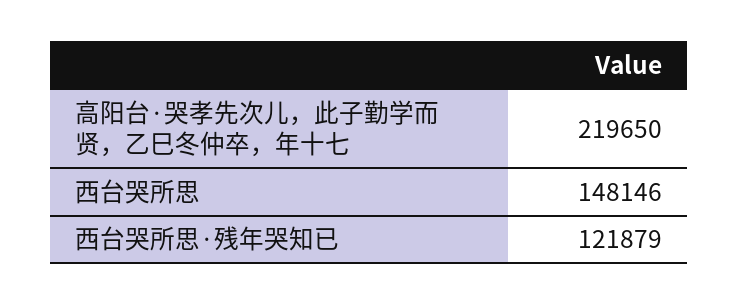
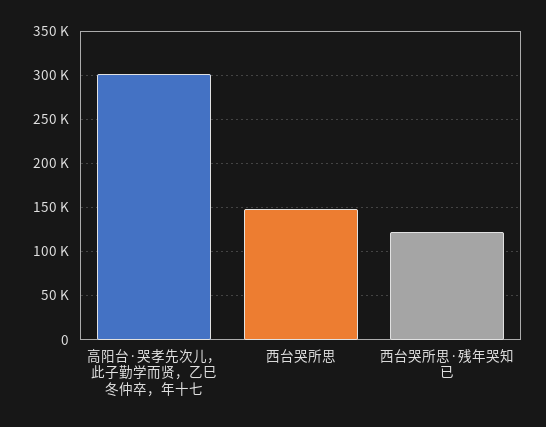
高阳台·哭孝先次儿，此子勤学而贤，乙巳冬仲卒，年十七: 219650 -> 300000

